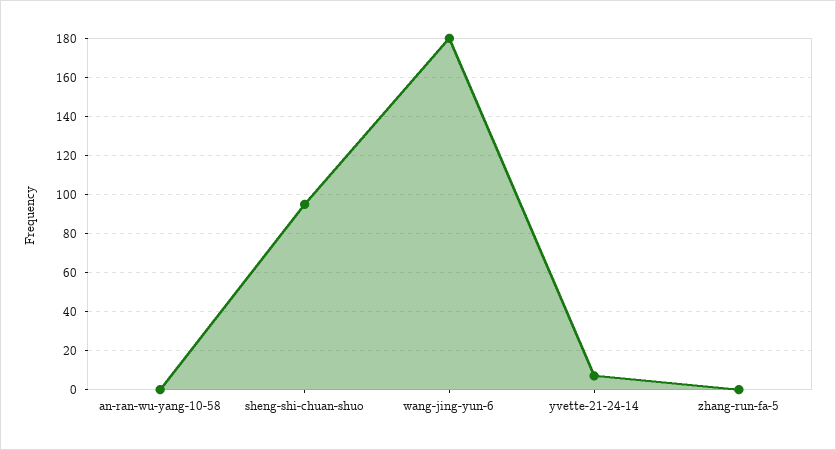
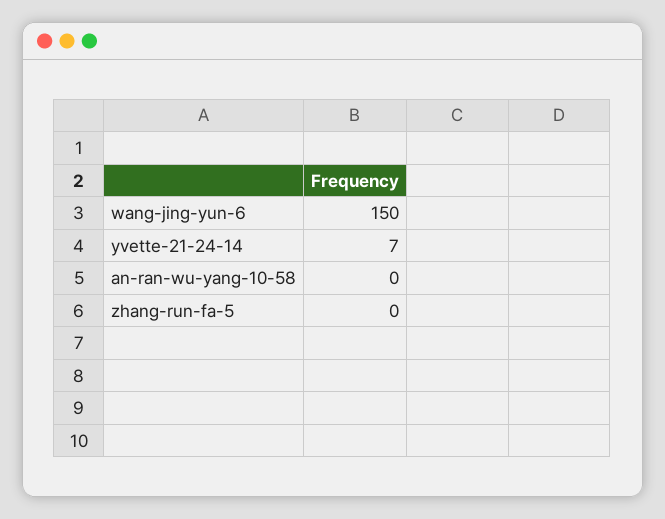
sheng-shi-chuan-shuo: 95 -> none
wang-jing-yun-6: 180 -> 150

